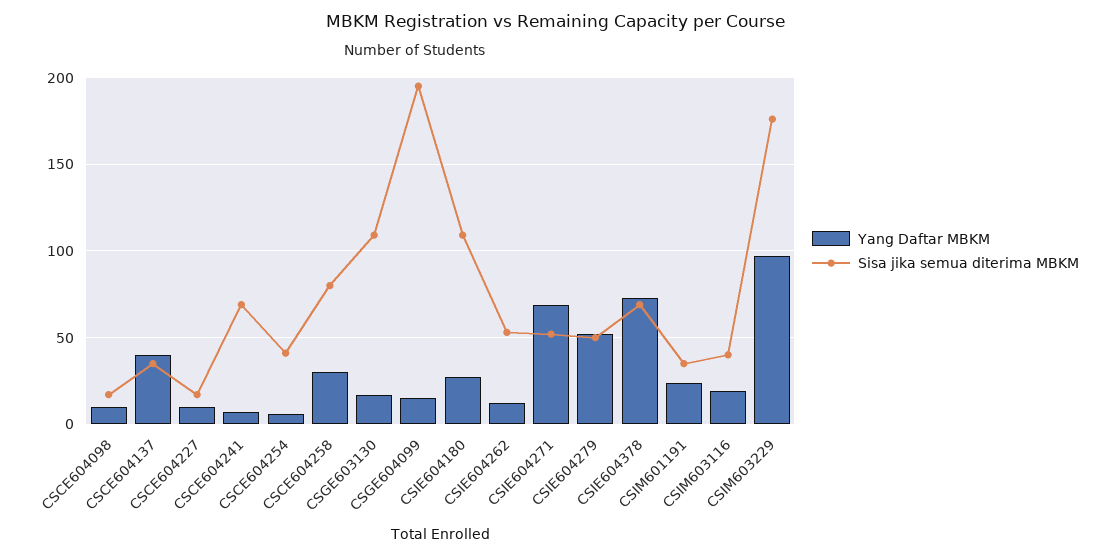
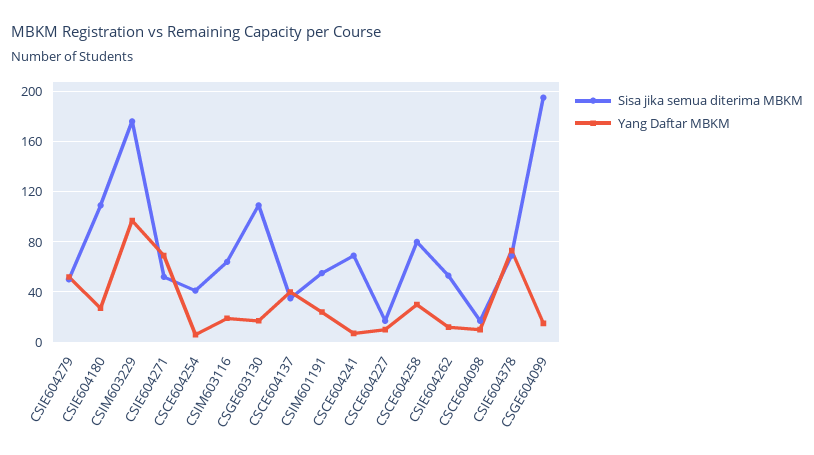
Sisa jika semua diterima MBKM, CSIM601191: 35 -> 55
Sisa jika semua diterima MBKM, CSIM603116: 40 -> 65

